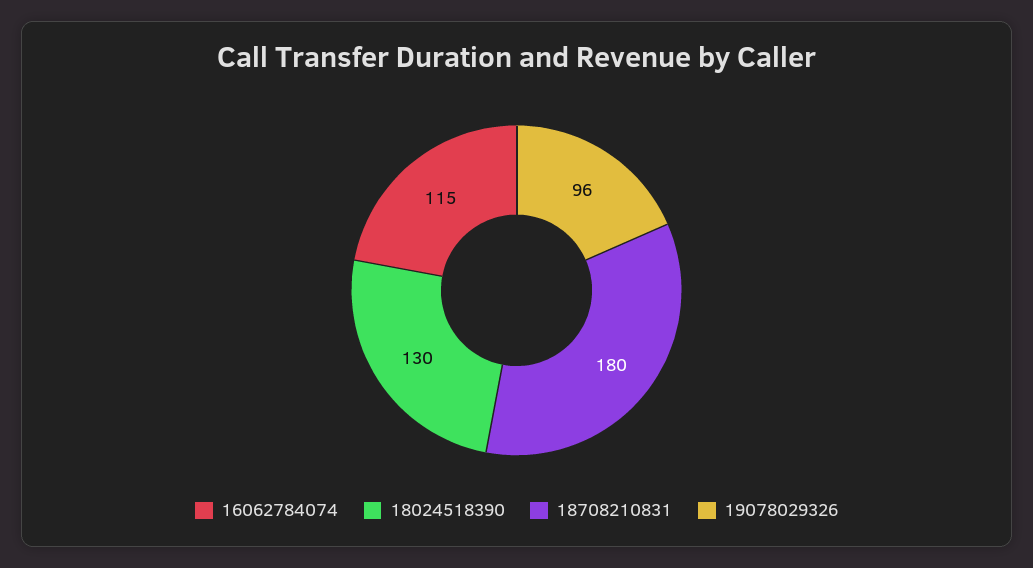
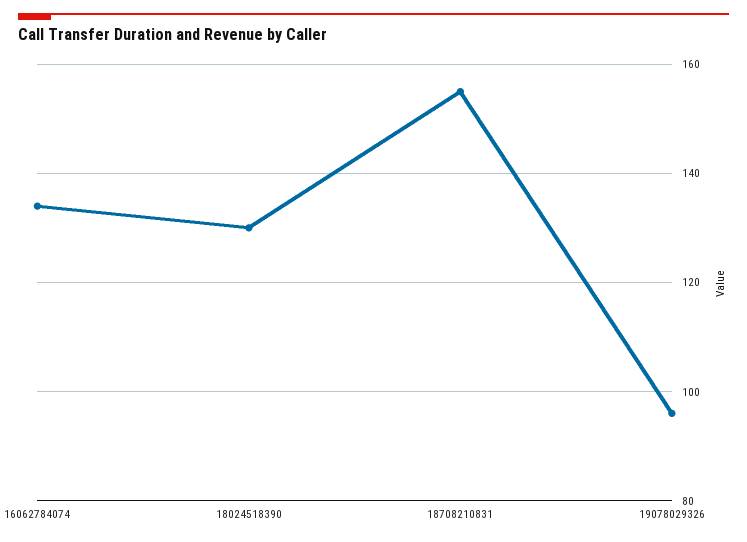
16062784074: 115 -> 135
18708210831: 180 -> 155

